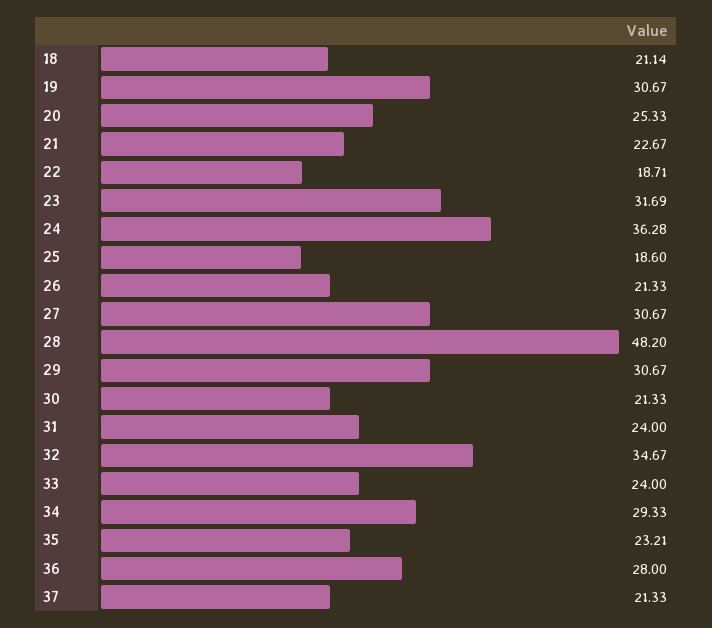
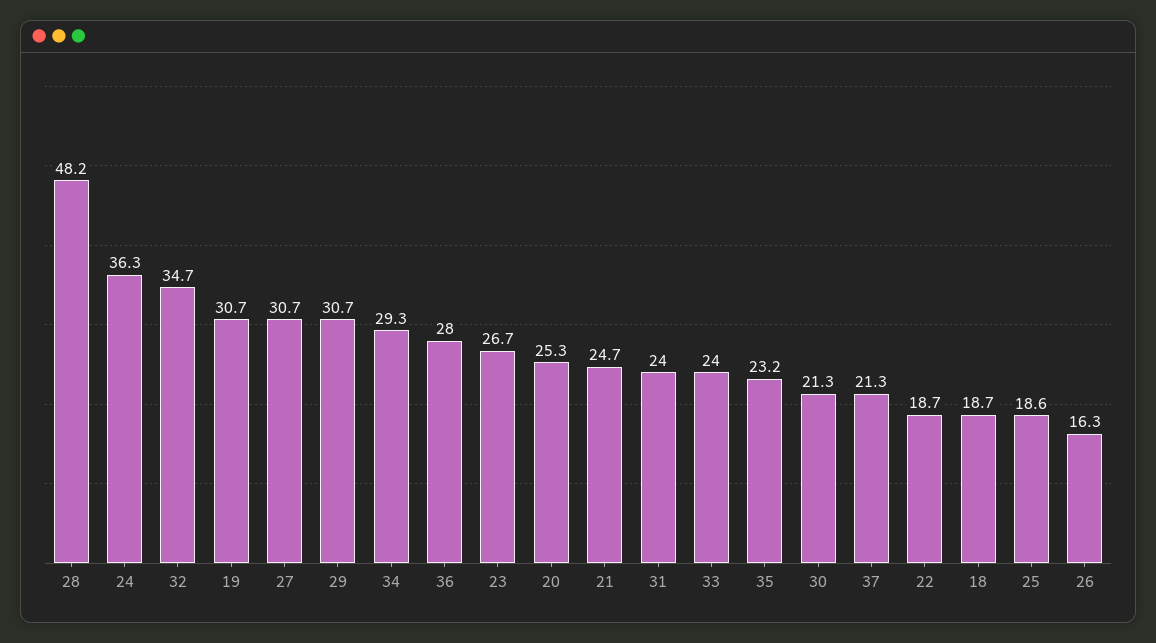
18: 21.14 -> 18.7
21: 22.67 -> 24.7
23: 31.69 -> 26.7
26: 21.33 -> 16.3

